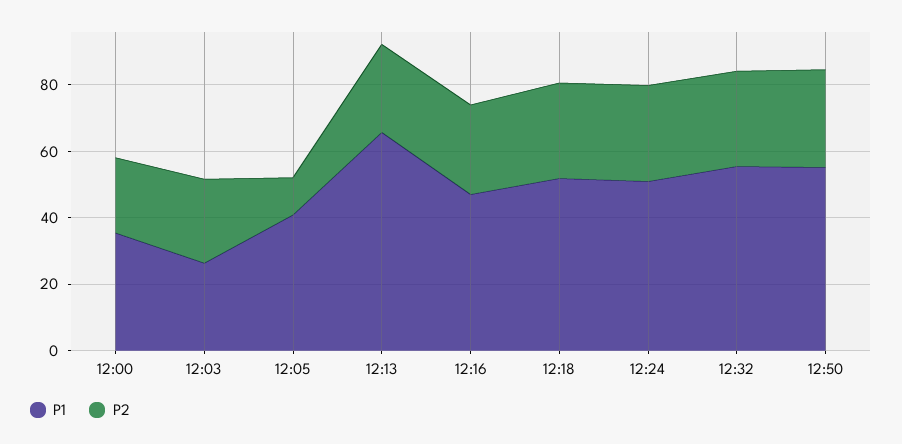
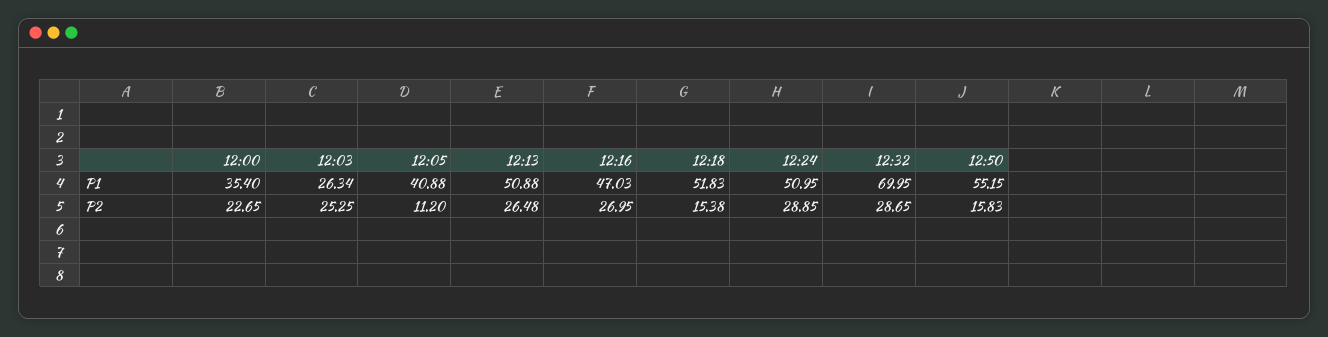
P1, 12:13: 65 -> 50.88
P2, 12:18: 30 -> 15.38
P1, 12:32: 55 -> 69.95
P2, 12:50: 30 -> 15.83

